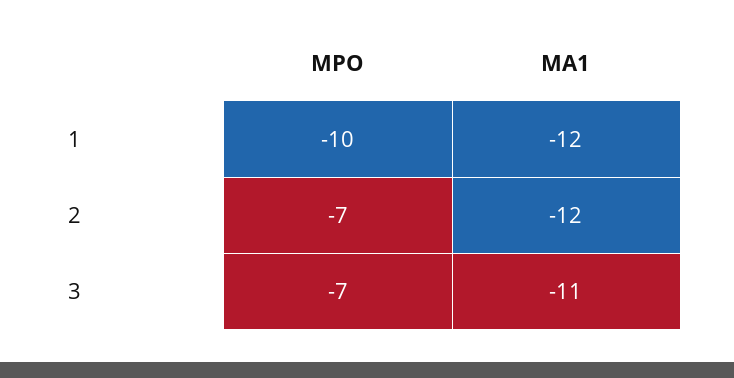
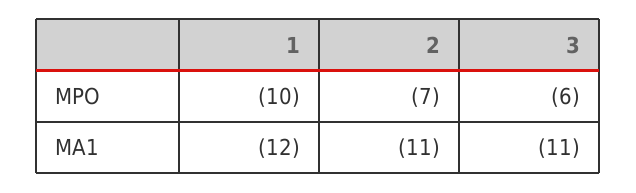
MA1, 2: -12 -> -11
MPO, 3: -7 -> -6

